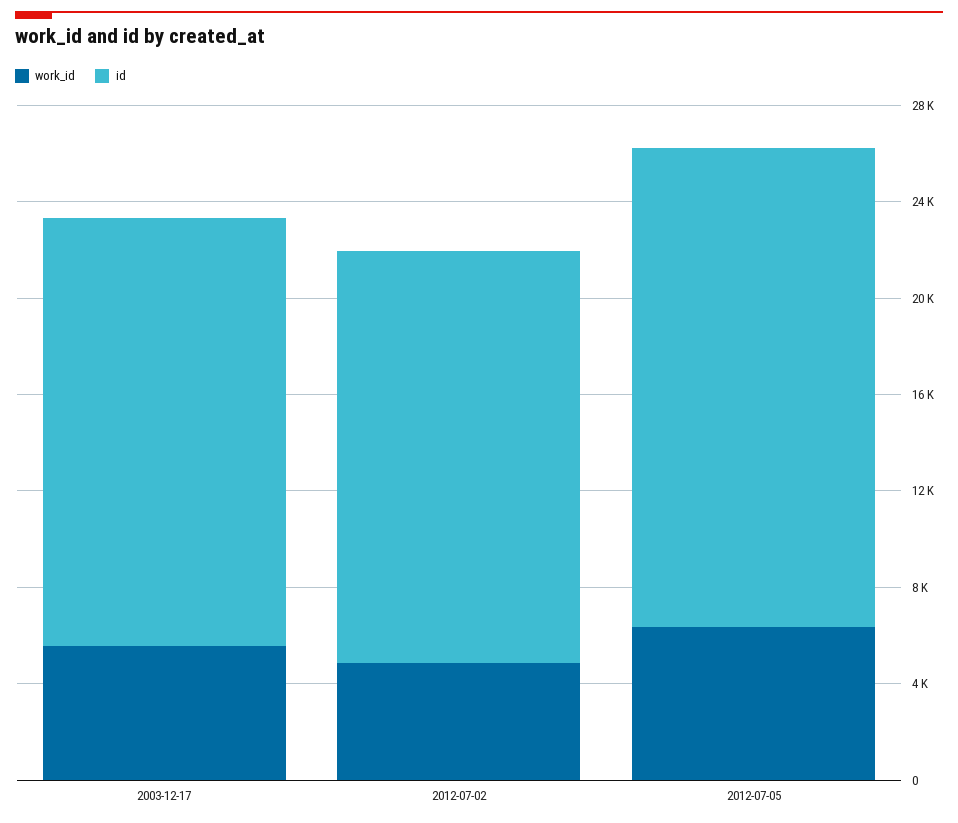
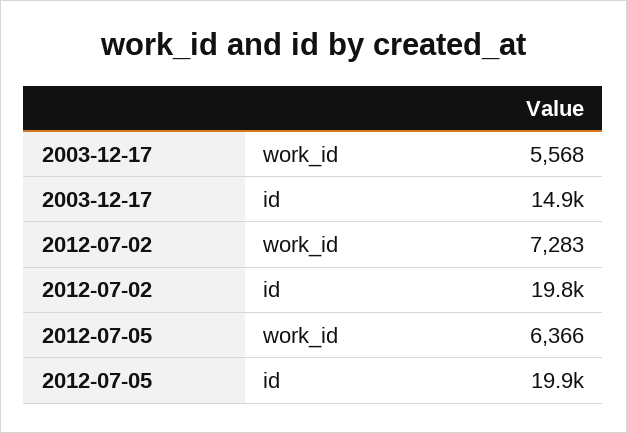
id, 2003-12-17: 18000 -> 14900
work_id, 2012-07-02: 5000 -> 7283
id, 2012-07-02: 17000 -> 19800

